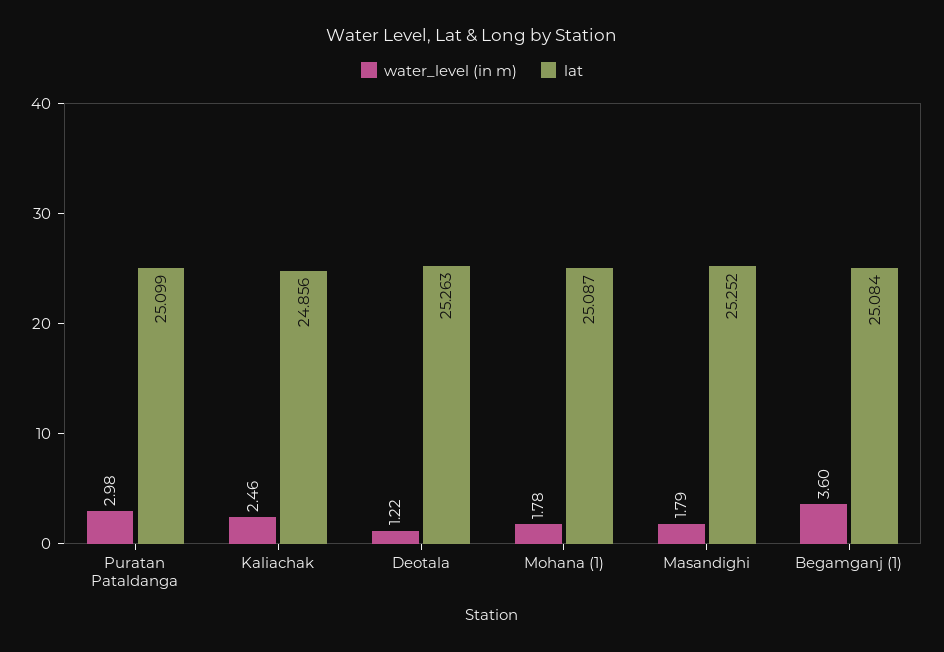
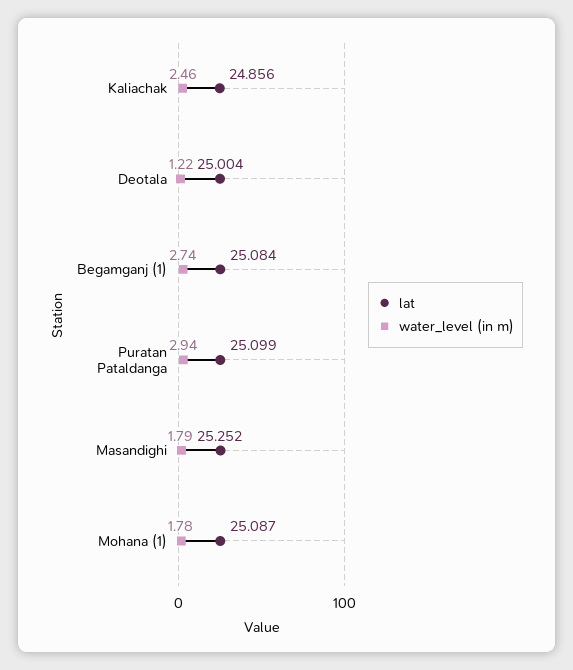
water_level (in m), Puratan Pataldanga: 2.98 -> 2.94
lat, Deotala: 25.263 -> 25.004
water_level (in m), Begamganj (1): 3.6 -> 2.74

